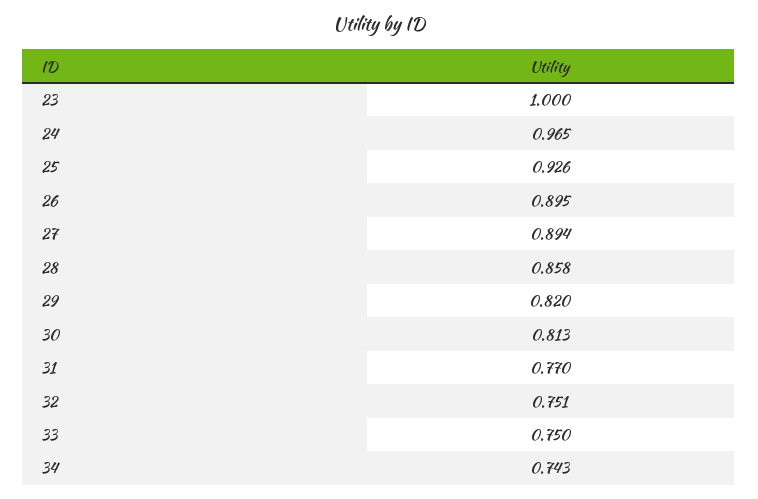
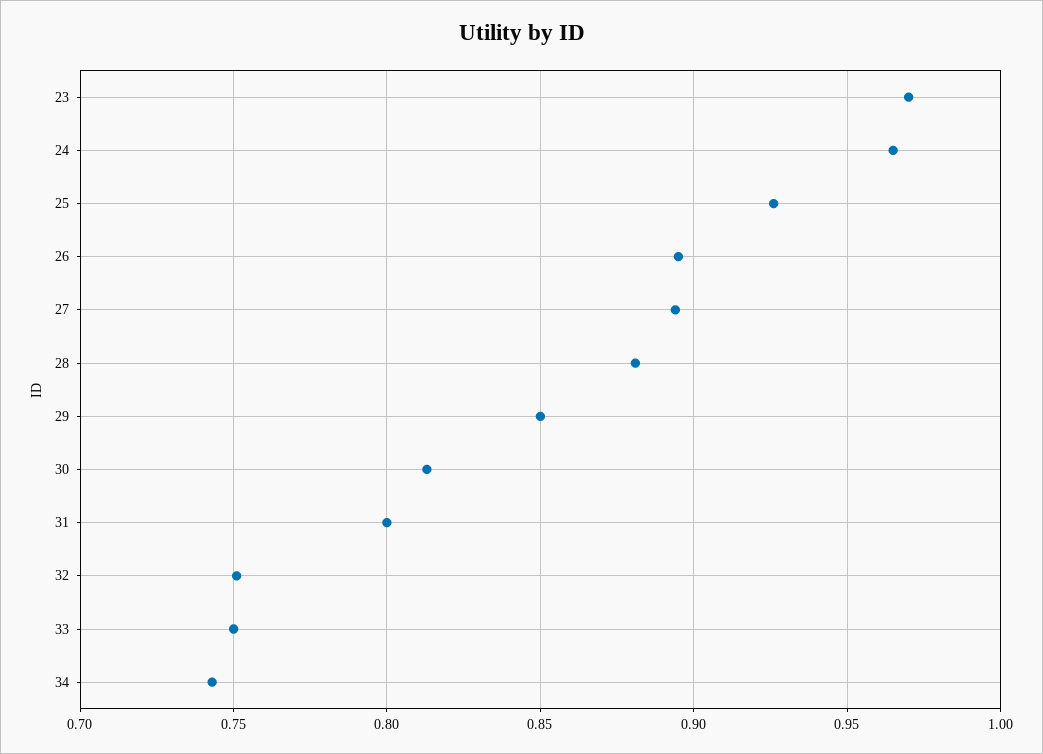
23: 1 -> 0.97
28: 0.858 -> 0.88
29: 0.82 -> 0.85
31: 0.77 -> 0.8

